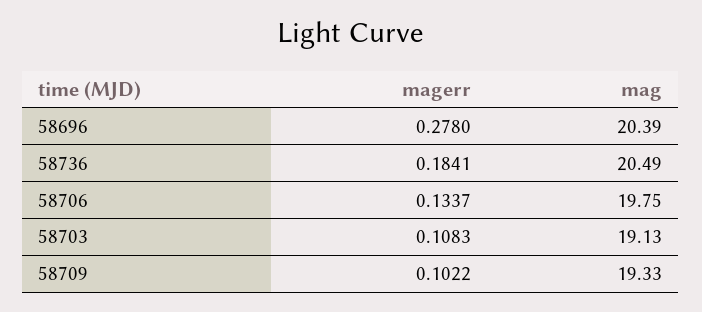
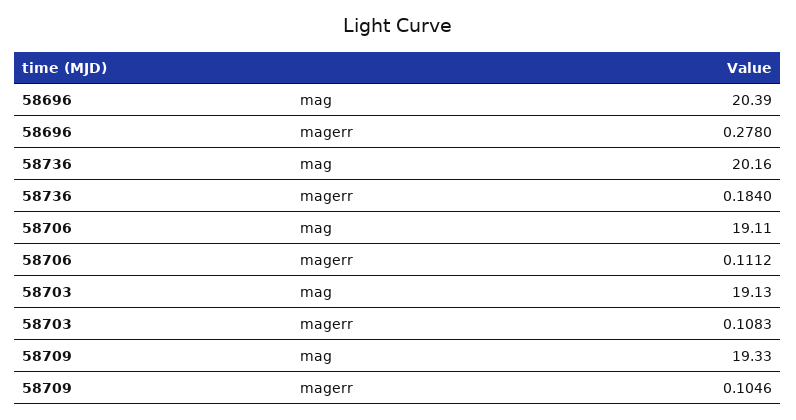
magerr, 58736: 0.1841 -> 0.184
mag, 58736: 20.49 -> 20.16
magerr, 58706: 0.1337 -> 0.1112
mag, 58706: 19.75 -> 19.11
magerr, 58709: 0.1022 -> 0.1046

